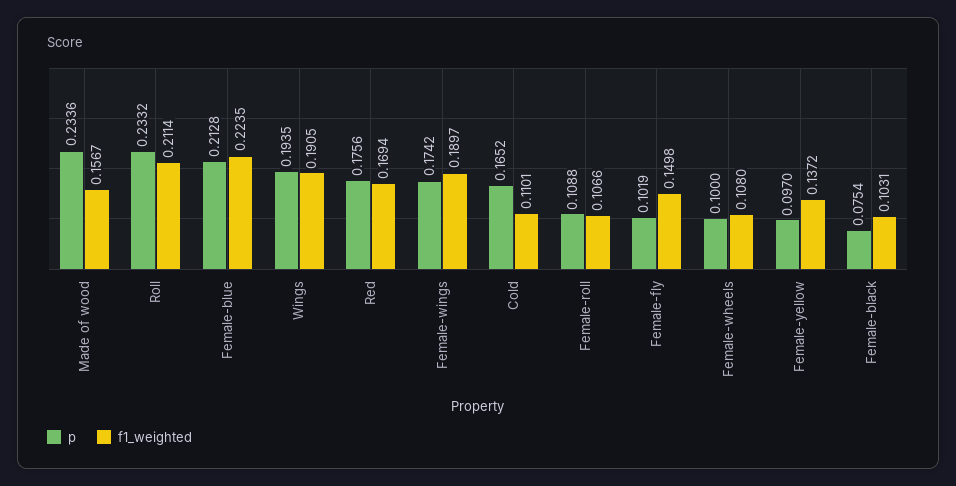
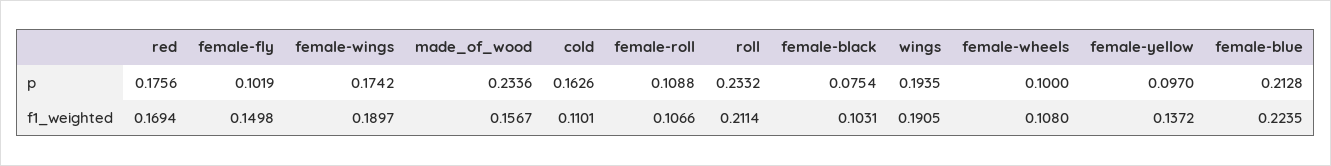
p, Cold: 0.1652 -> 0.1626

